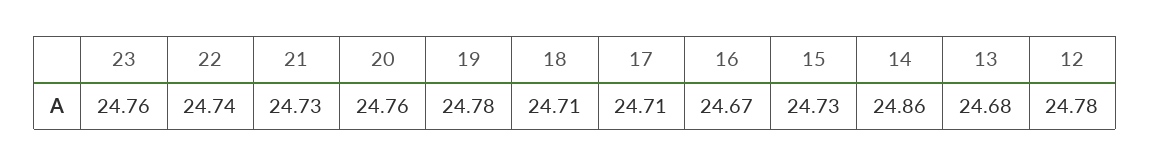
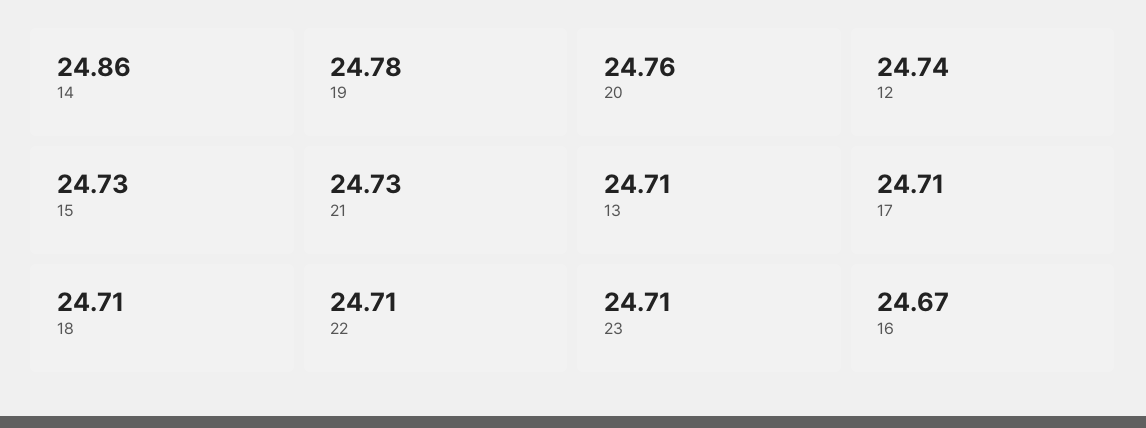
23: 24.76 -> 24.71
22: 24.74 -> 24.71
13: 24.68 -> 24.71
12: 24.78 -> 24.74

